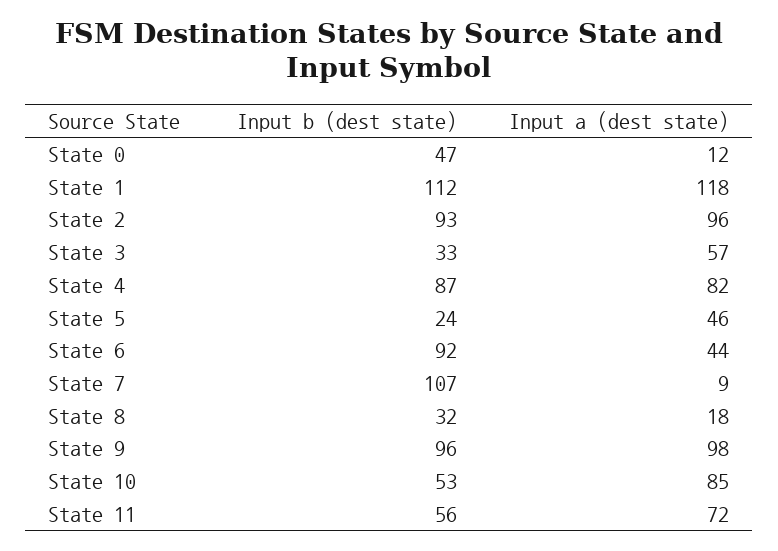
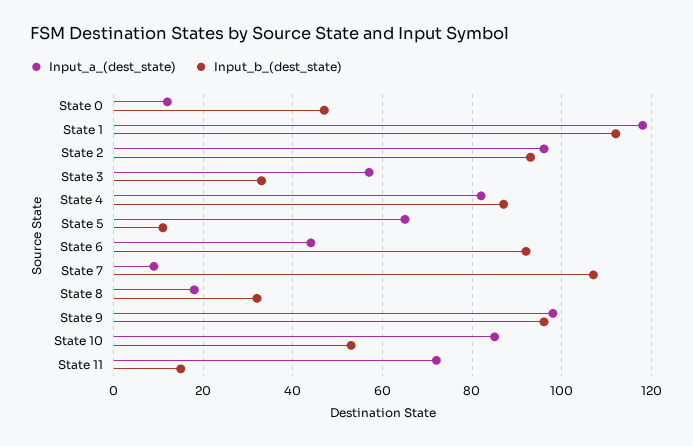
Input b (dest state), State 5: 24 -> 10
Input a (dest state), State 5: 46 -> 65
Input b (dest state), State 11: 56 -> 15

